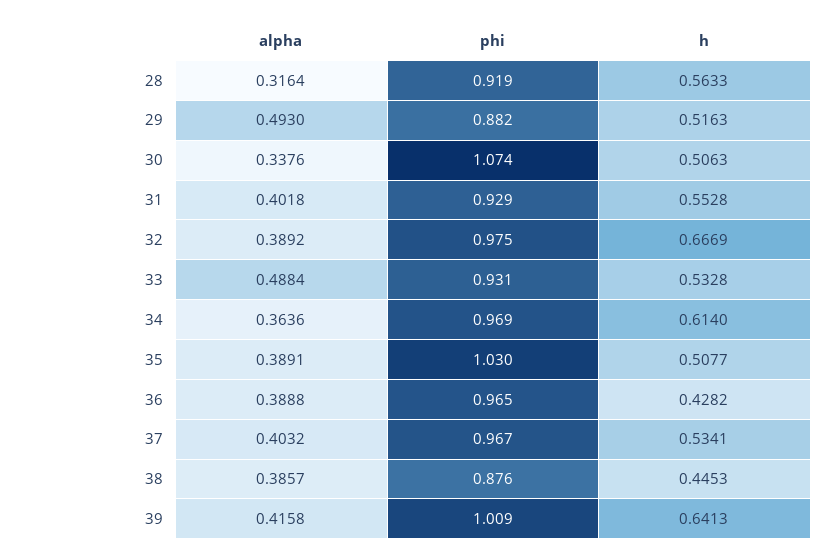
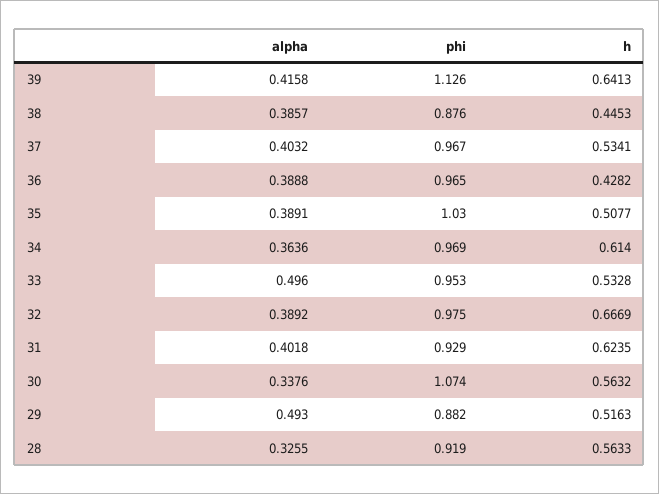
alpha, 28: 0.3164 -> 0.3255
h, 30: 0.5063 -> 0.5632
h, 31: 0.5528 -> 0.6235
alpha, 33: 0.4884 -> 0.496
phi, 33: 0.931 -> 0.953
phi, 39: 1.009 -> 1.126

